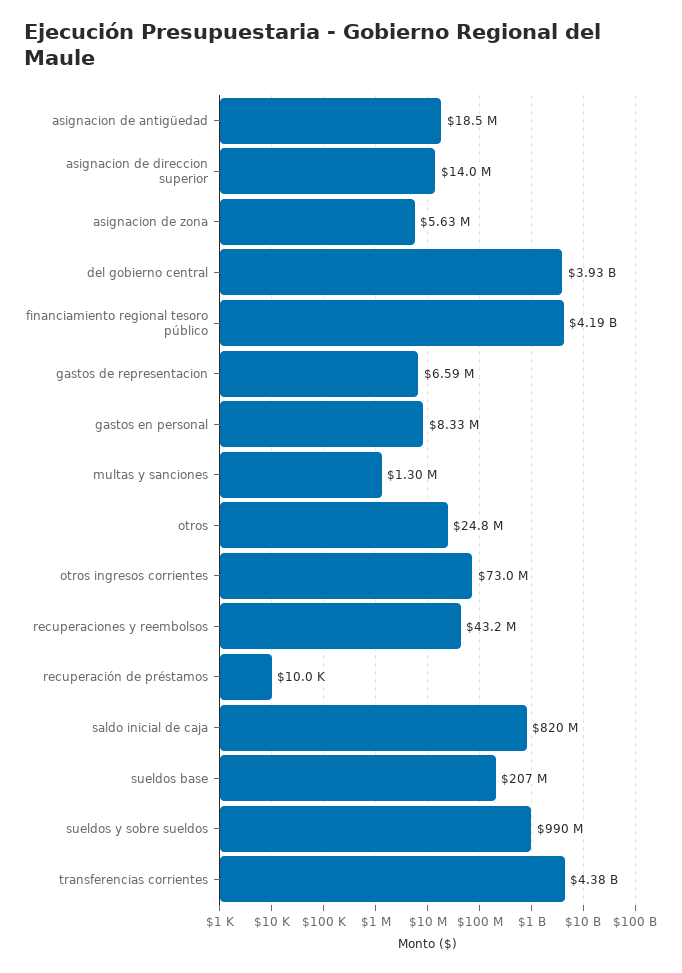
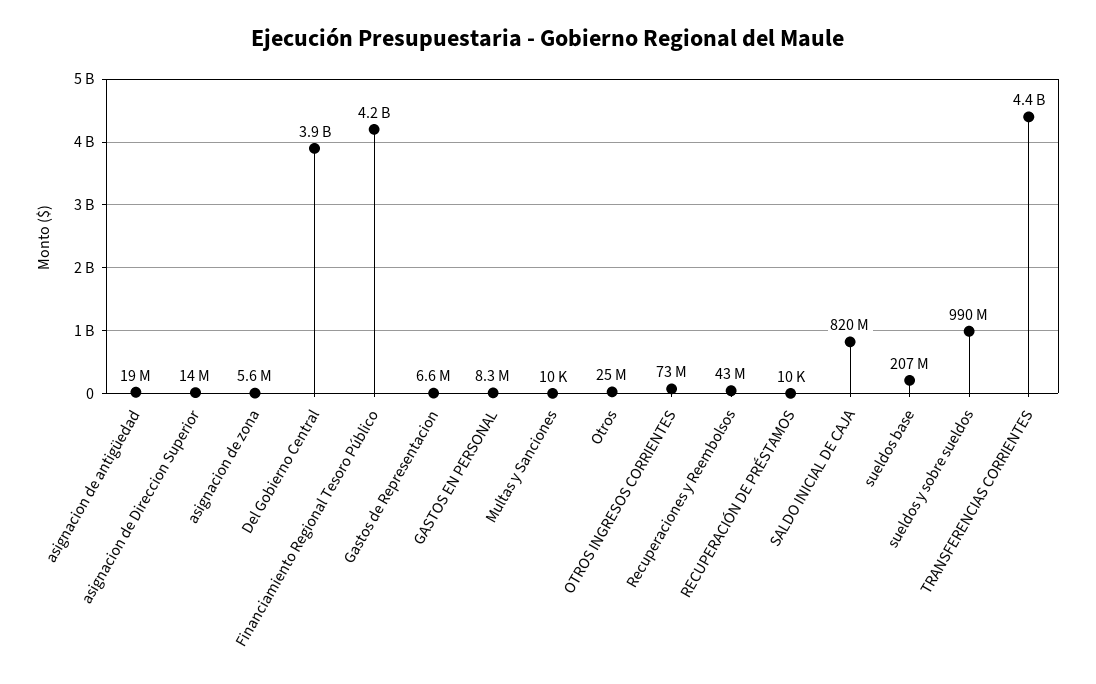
multas y sanciones: 1300000 -> 10000

